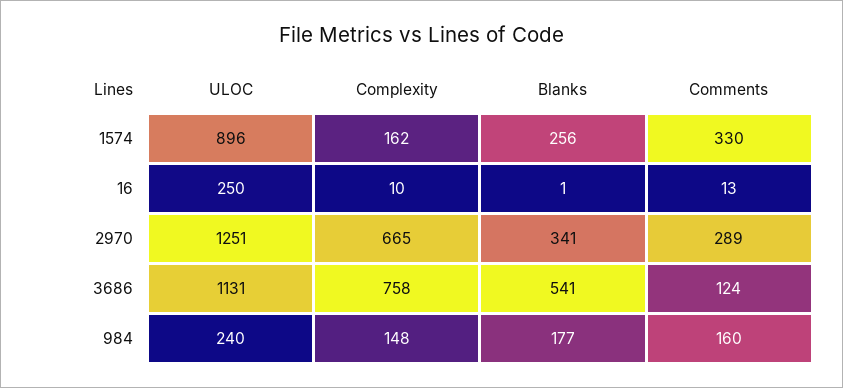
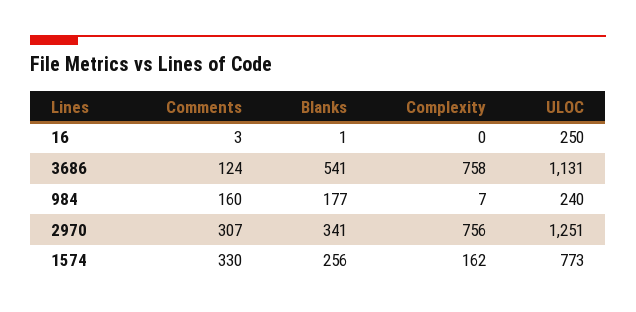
ULOC, 1574: 896 -> 773
Complexity, 16: 10 -> 0
Comments, 16: 13 -> 3
Complexity, 2970: 665 -> 756
Comments, 2970: 289 -> 307
Complexity, 984: 148 -> 7

